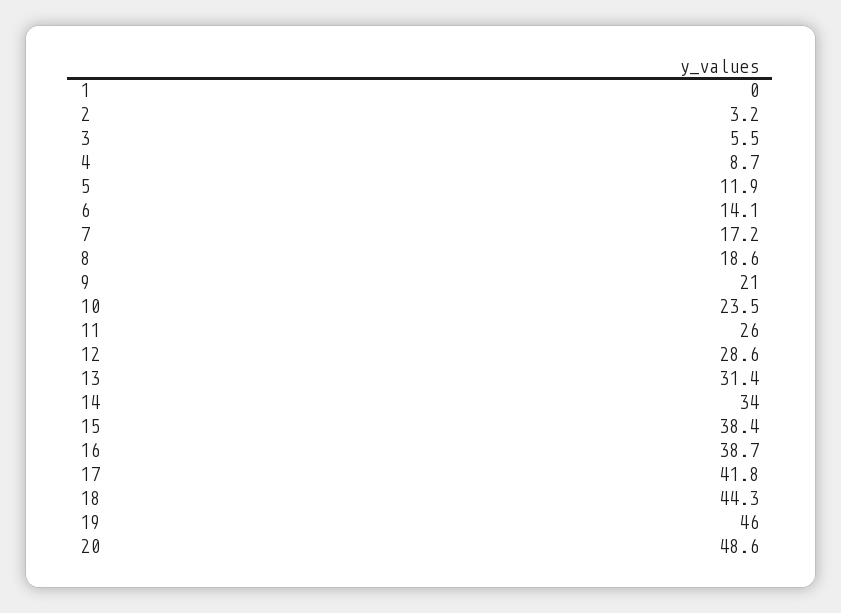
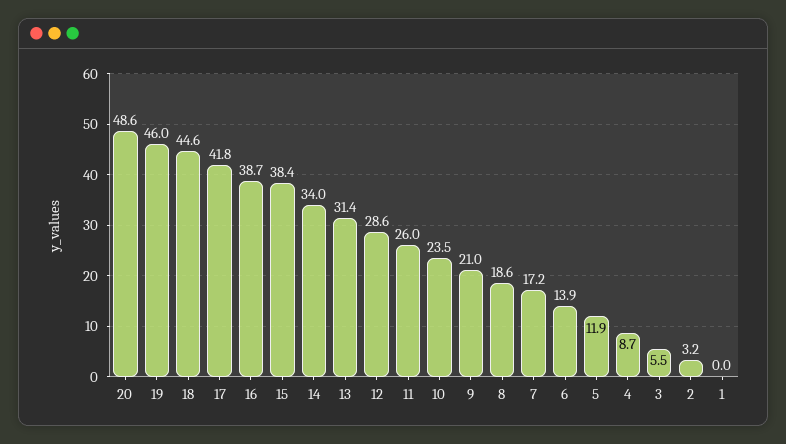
6: 14.1 -> 13.9
18: 44.3 -> 44.6

